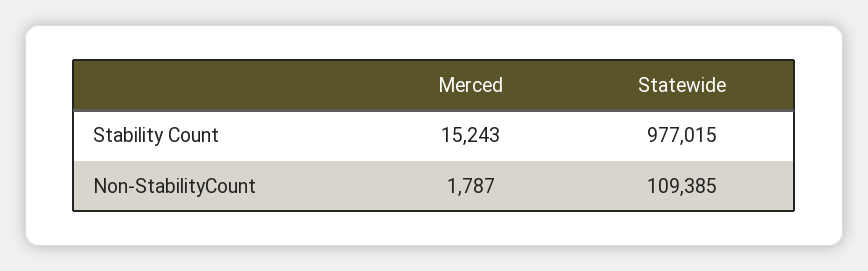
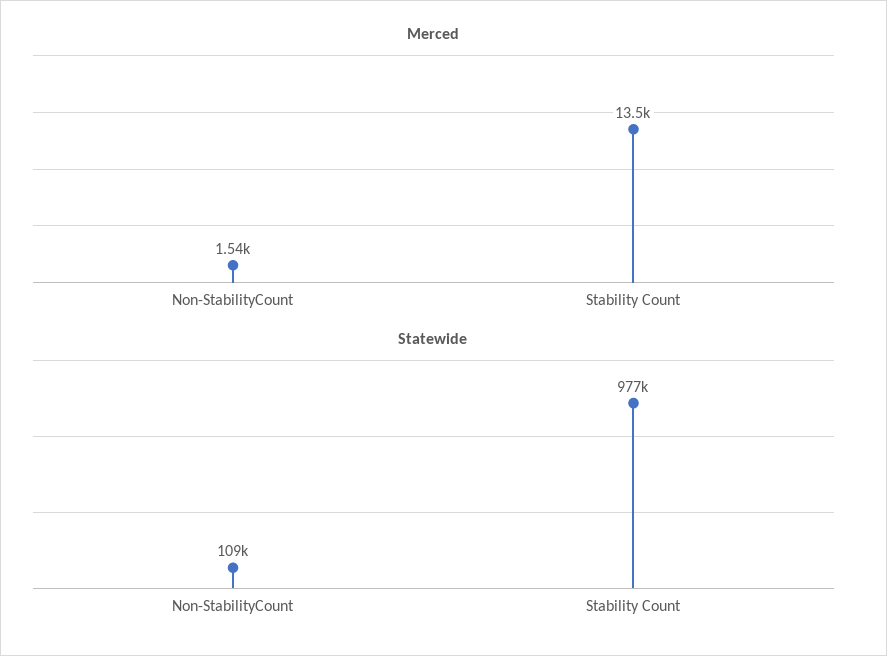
Merced, Stability Count: 15243 -> 13500
Merced, Non-StabilityCount: 1787 -> 1540

